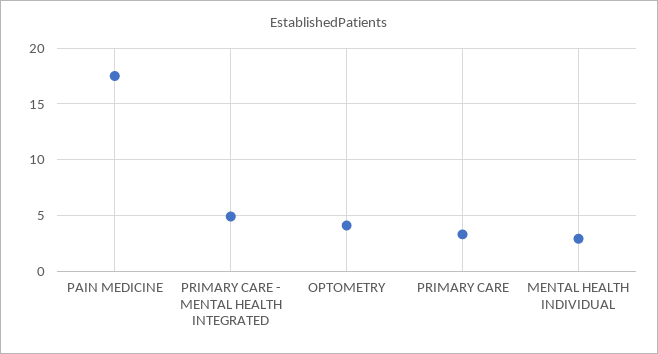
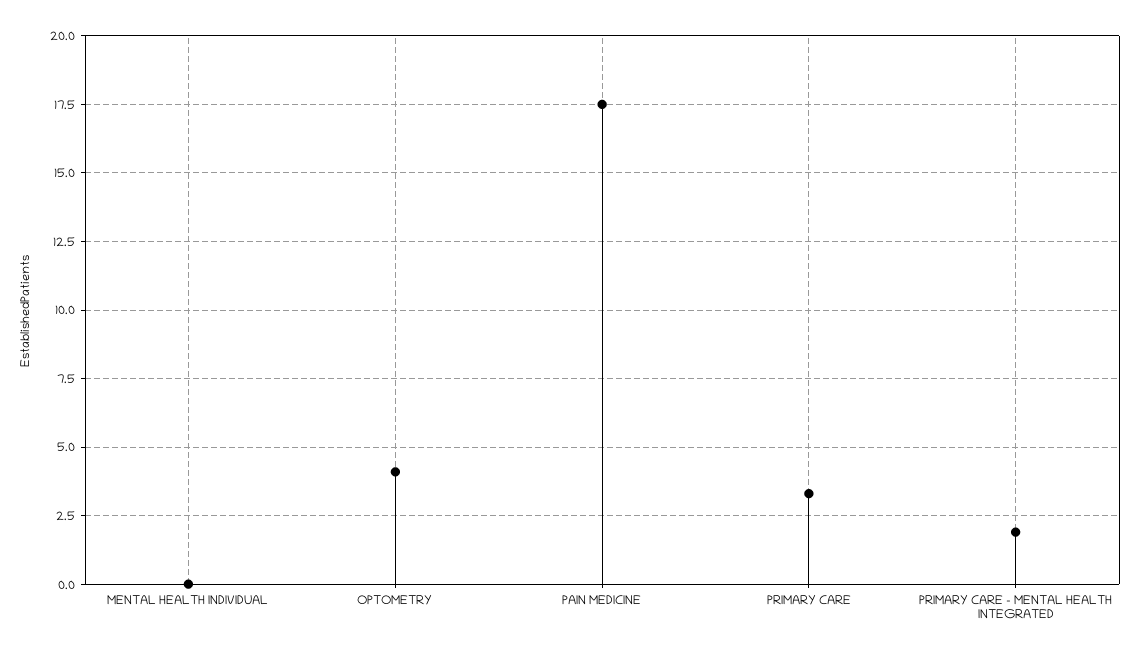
PRIMARY CARE - MENTAL HEALTH INTEGRATED: 5 -> 2
MENTAL HEALTH INDIVIDUAL: 3 -> 0

